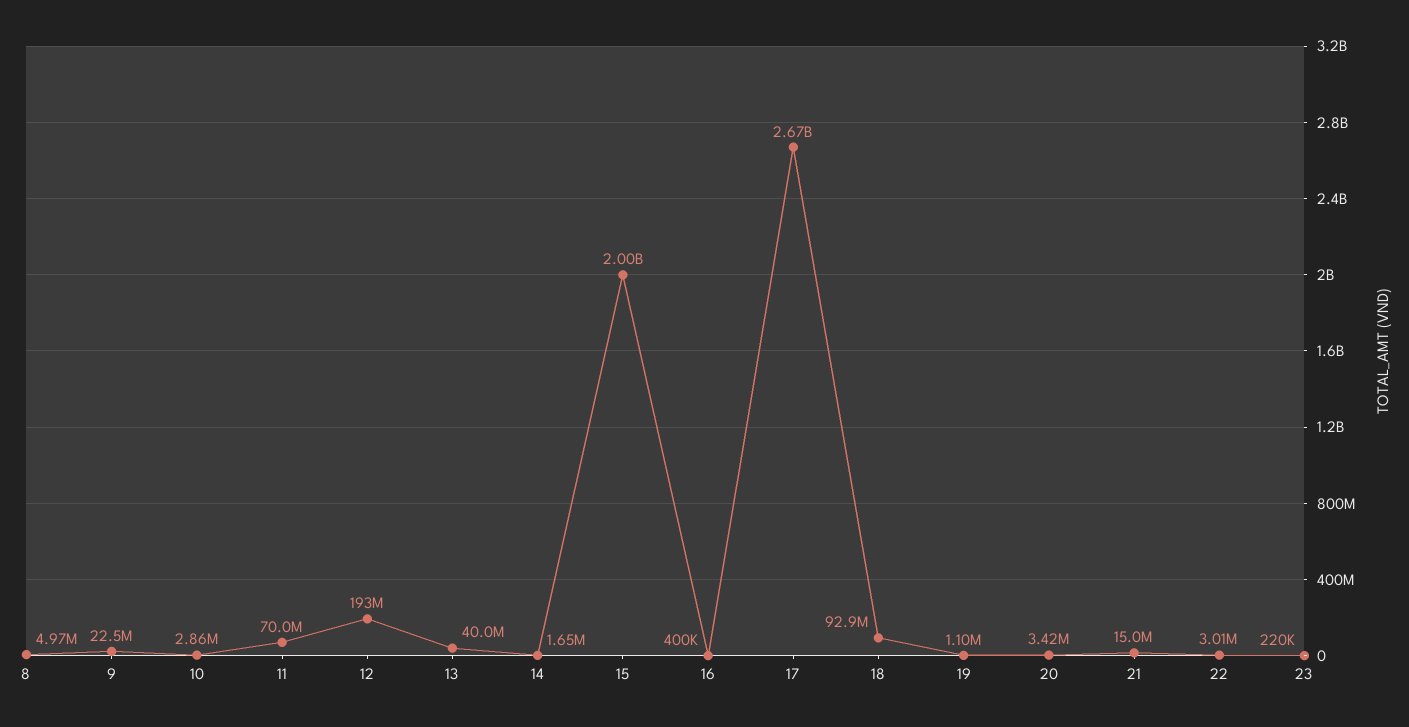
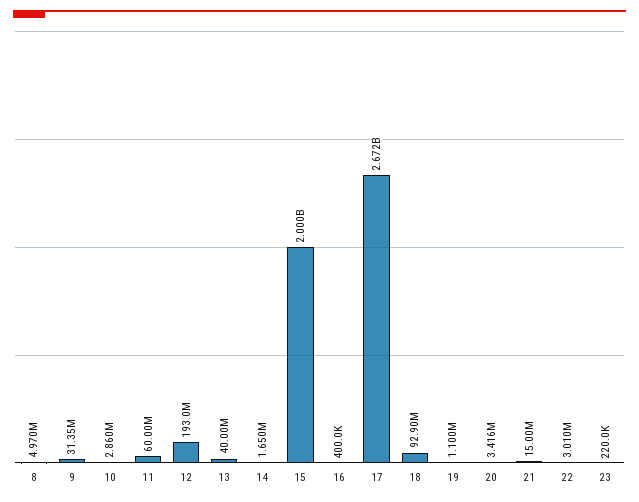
9: 22500000 -> 31350000
11: 70000000 -> 60000000

